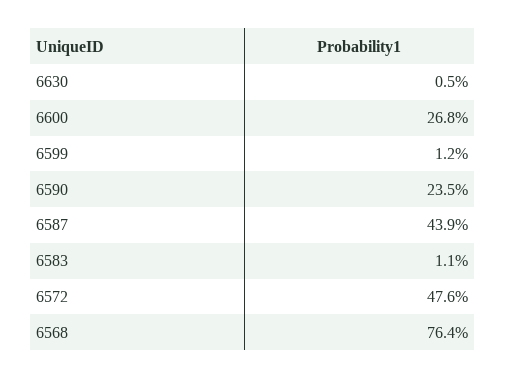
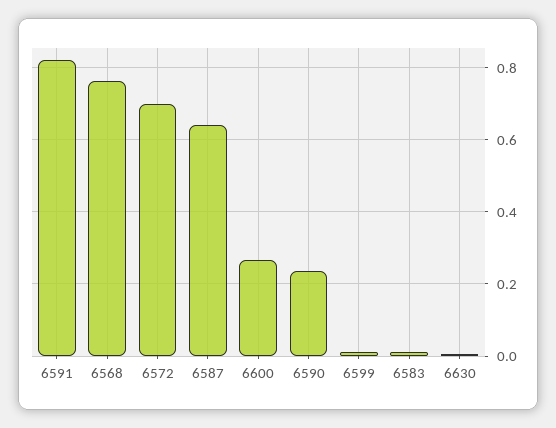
6587: 0.439 -> 0.64
6572: 0.476 -> 0.7
6591: none -> 0.82

